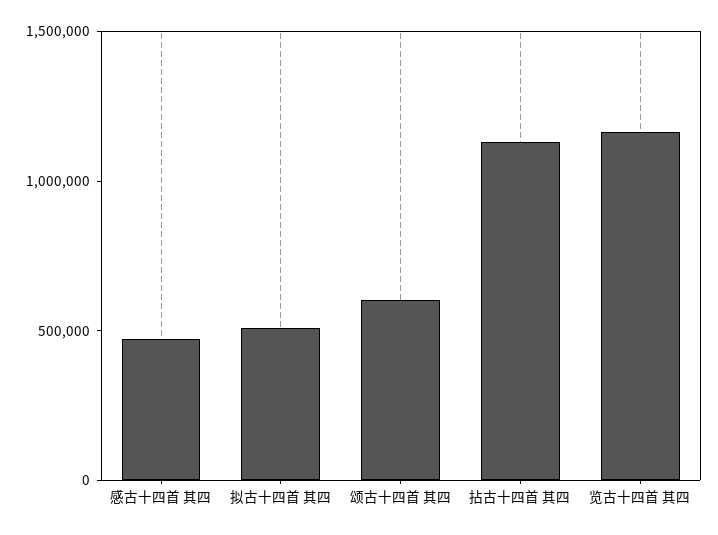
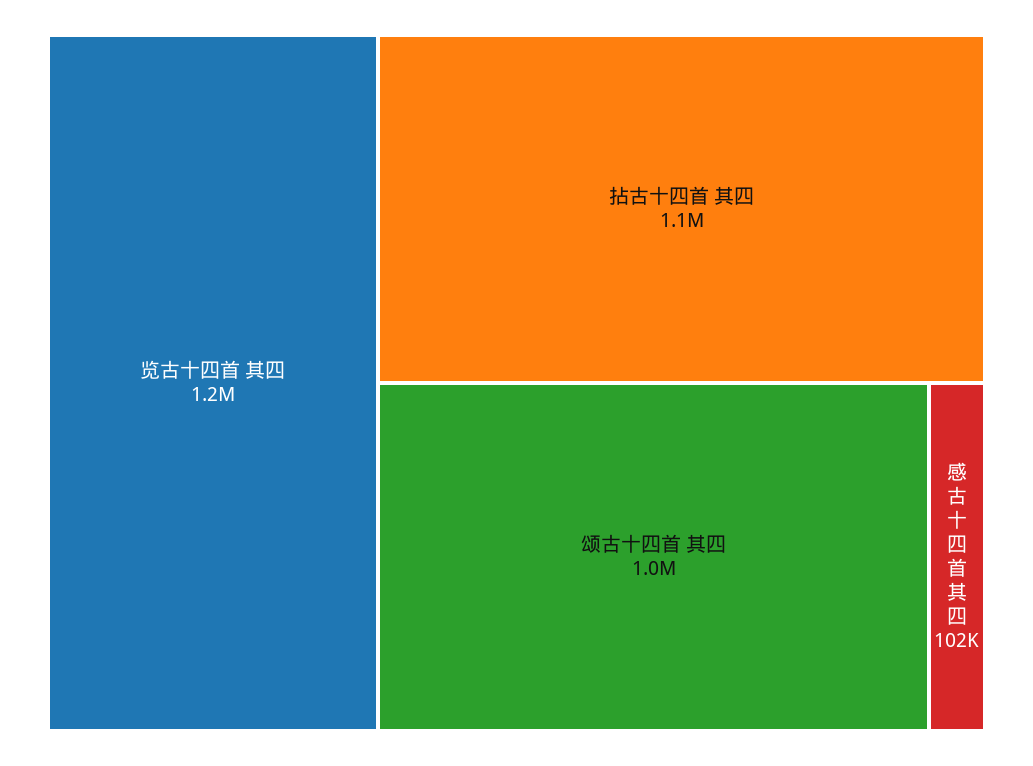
感古十四首 其四: 500000 -> 102000
拟古十四首 其四: 500000 -> none
颂古十四首 其四: 600000 -> 1000000

